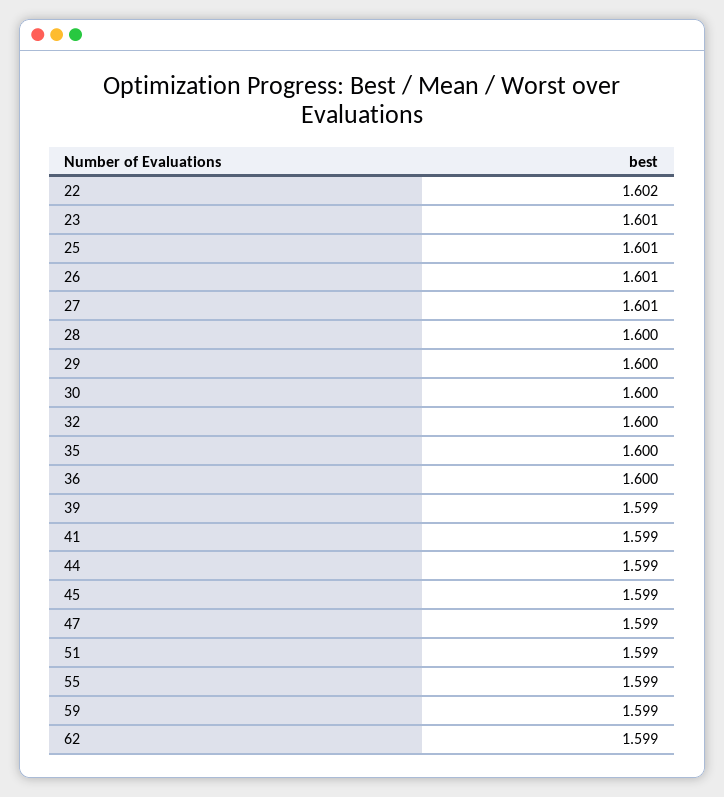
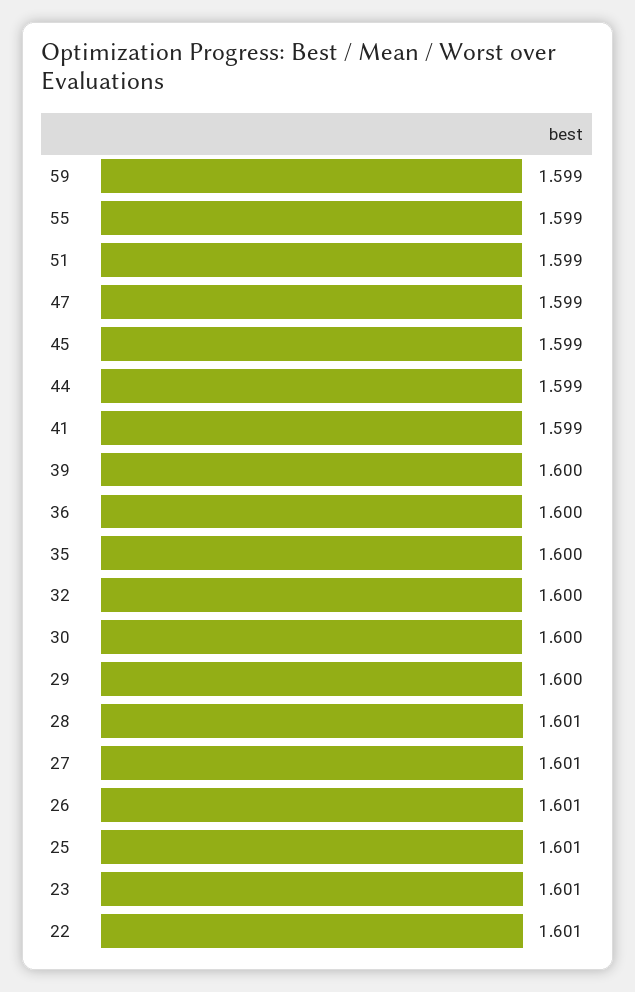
22: 1.602 -> 1.601
28: 1.6 -> 1.601
39: 1.599 -> 1.6
62: 1.599 -> none

